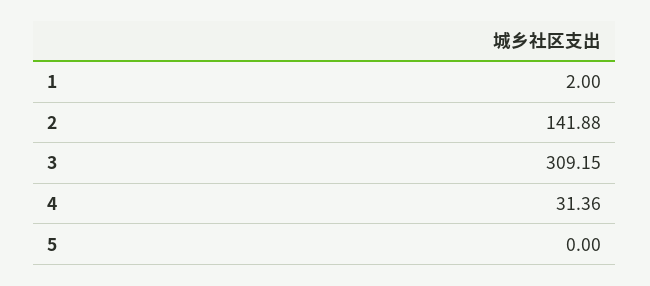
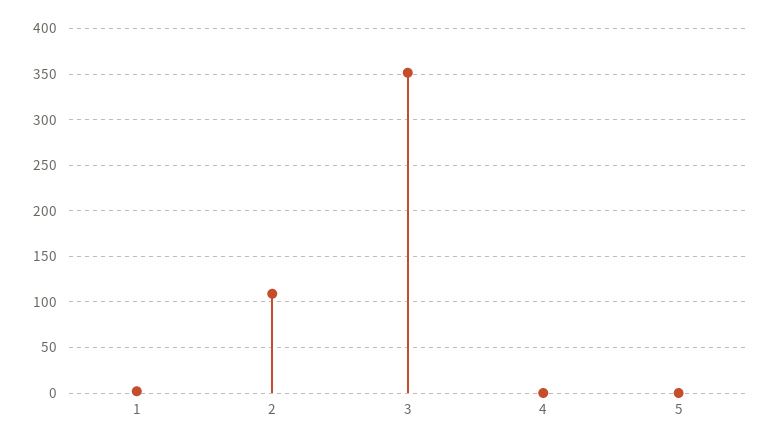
2: 141.88 -> 110
3: 309.15 -> 350
4: 31.36 -> 0

